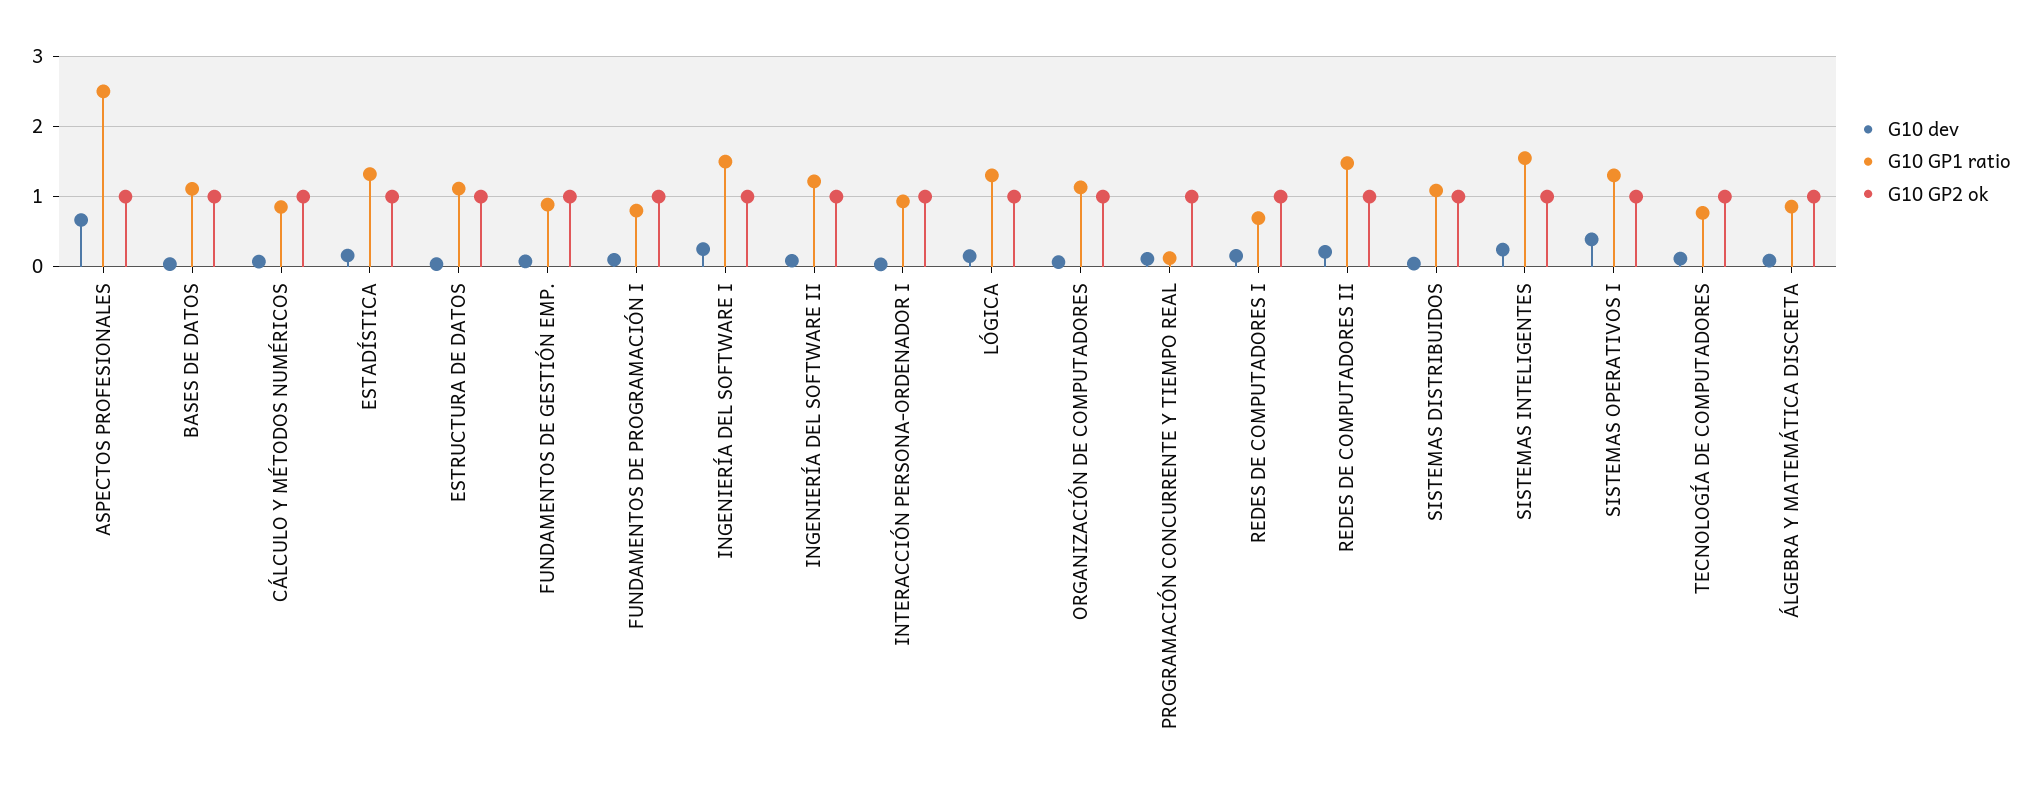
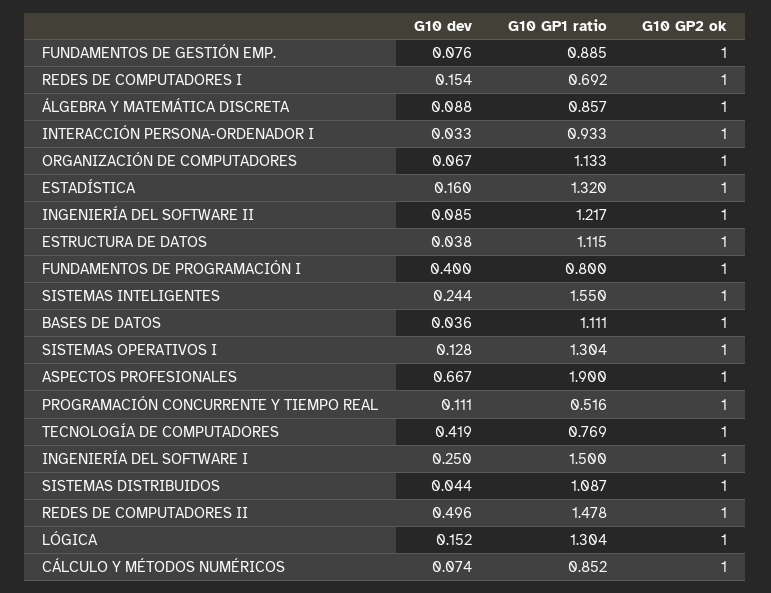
G10 GP1 ratio, ASPECTOS PROFESIONALES: 2.5 -> 1.9
G10 dev, FUNDAMENTOS DE PROGRAMACIÓN I: 0.1 -> 0.4
G10 GP1 ratio, PROGRAMACIÓN CONCURRENTE Y TIEMPO REAL: 0.1 -> 0.516
G10 dev, REDES DE COMPUTADORES II: 0.2 -> 0.496
G10 dev, SISTEMAS OPERATIVOS I: 0.4 -> 0.128
G10 dev, TECNOLOGÍA DE COMPUTADORES: 0.1 -> 0.419

